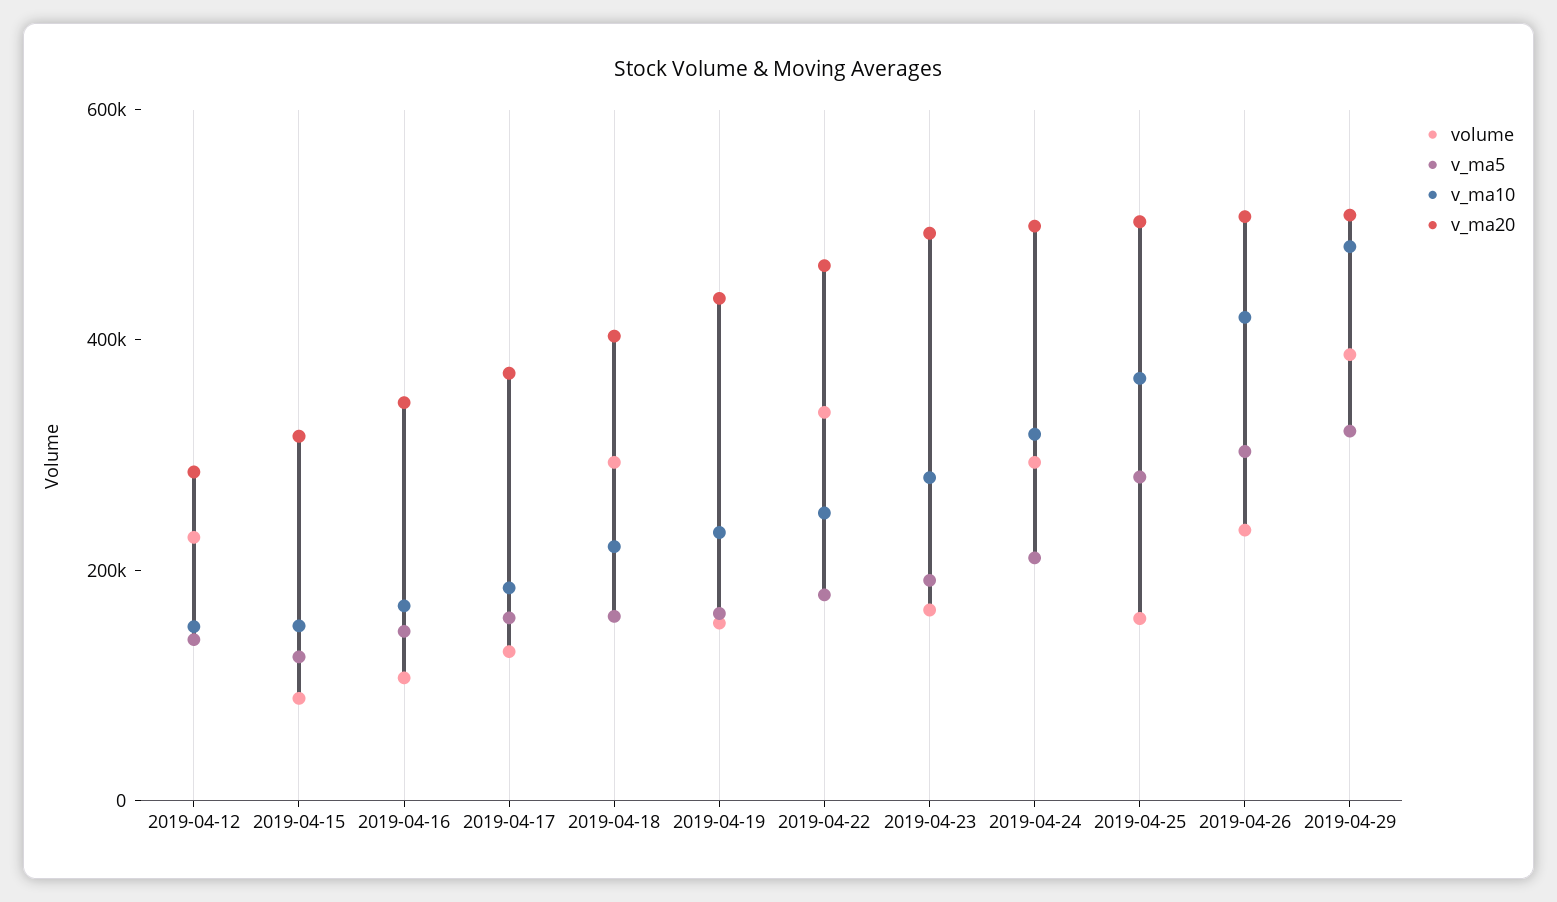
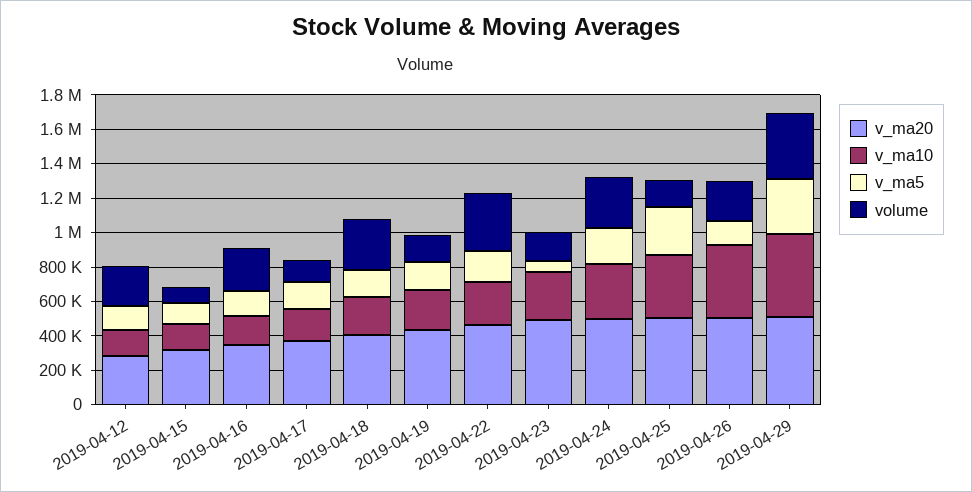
volume, 2019-04-16: 100000 -> 250000
v_ma5, 2019-04-23: 200000 -> 50000
v_ma5, 2019-04-26: 300000 -> 150000

